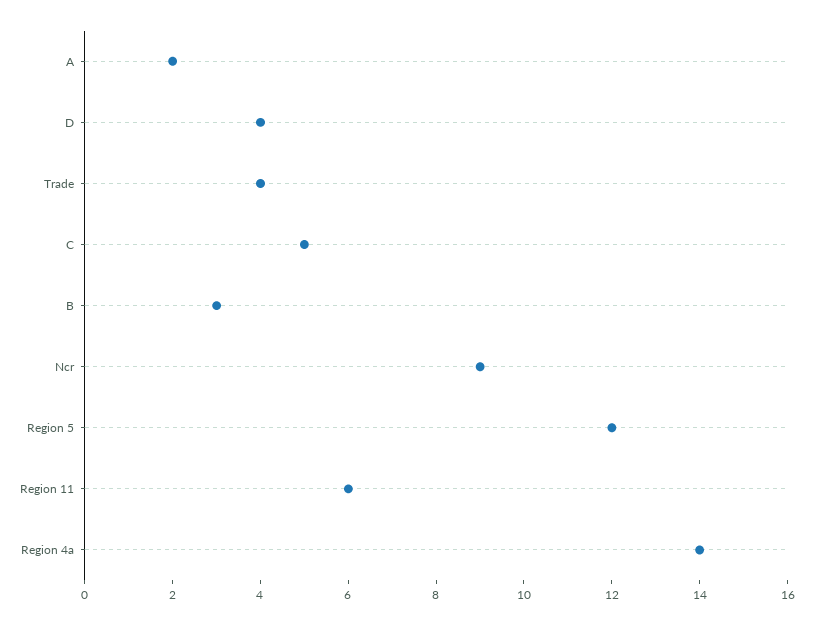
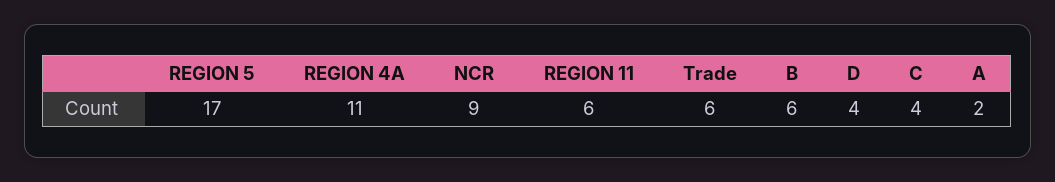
Trade: 4 -> 6
C: 5 -> 4
B: 3 -> 6
Region 5: 12 -> 17
Region 4a: 14 -> 11

